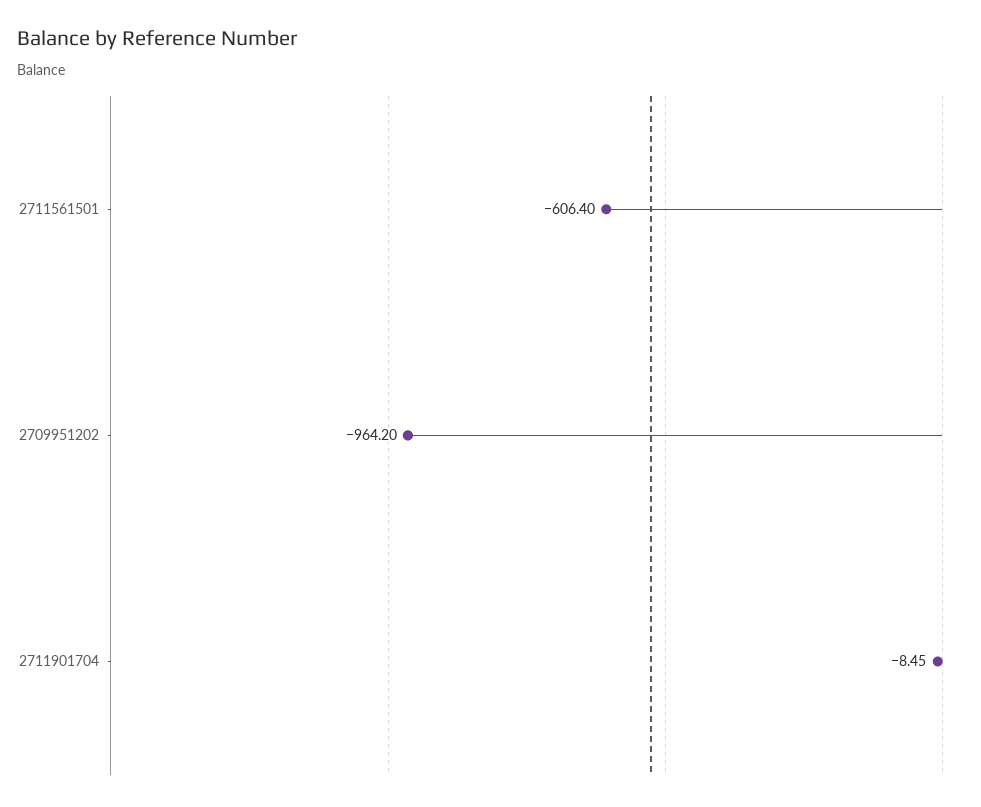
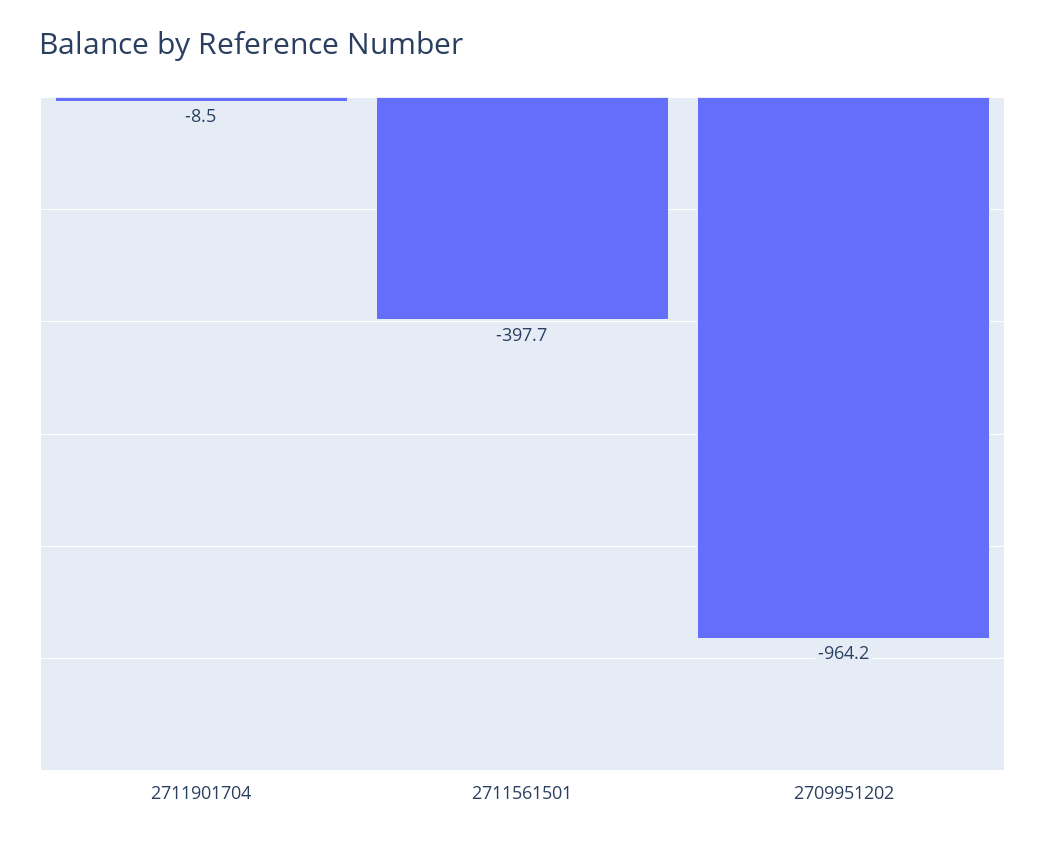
2711561501: -606.4 -> -397.7

